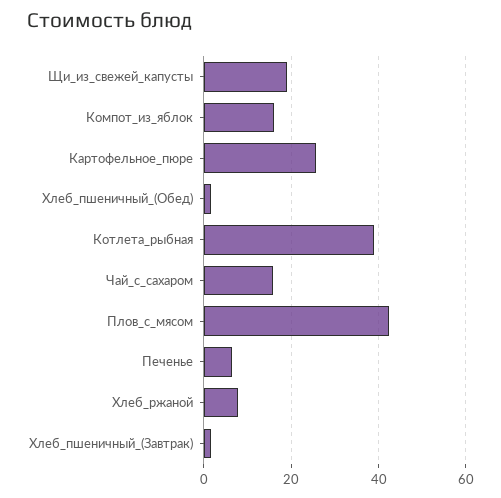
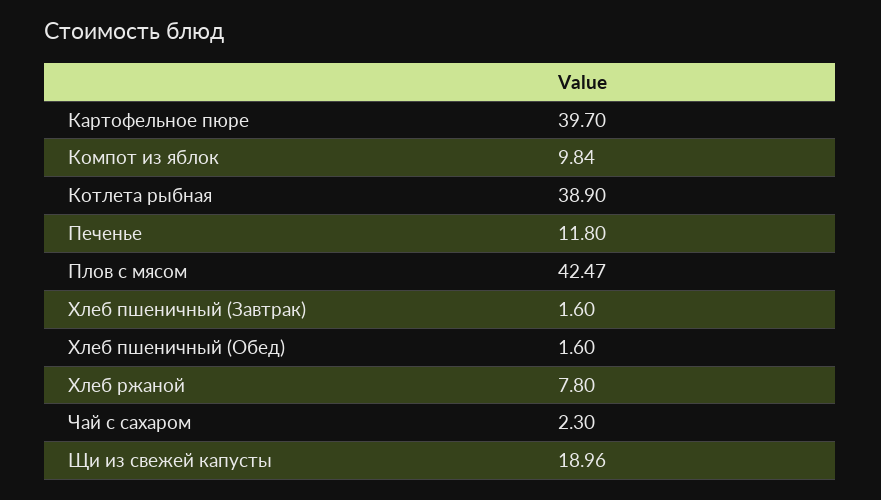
Компот_из_яблок: 16 -> 9.84
Картофельное_пюре: 26 -> 39.7
Чай_с_сахаром: 16 -> 2.3
Печенье: 6 -> 11.8

